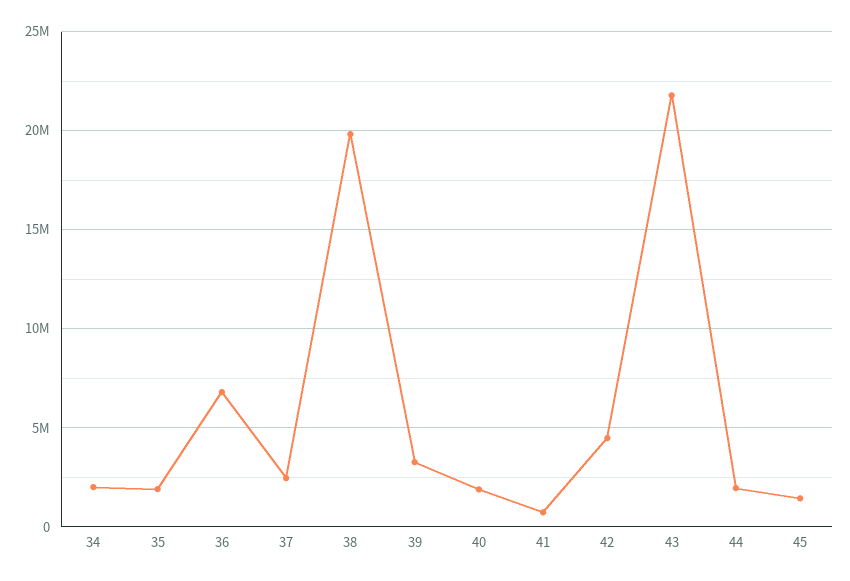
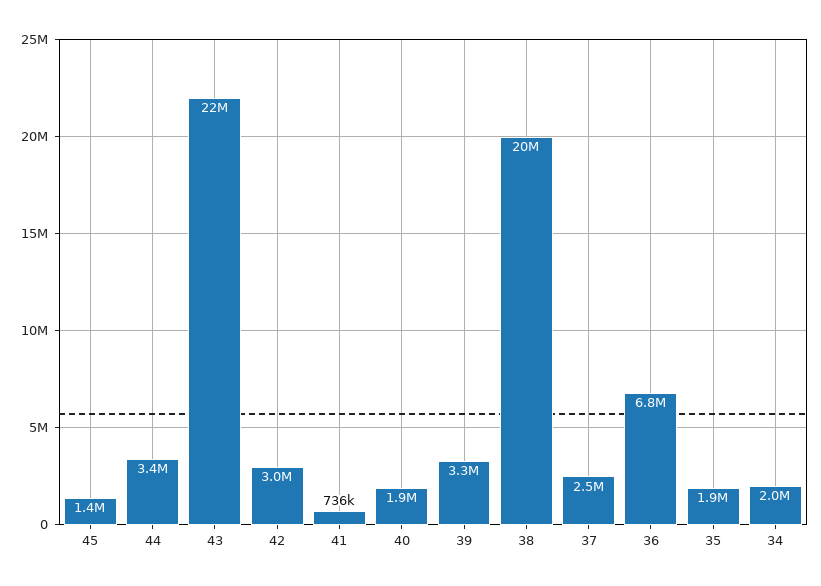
42: 4500000 -> 3000000
44: 2000000 -> 3400000

